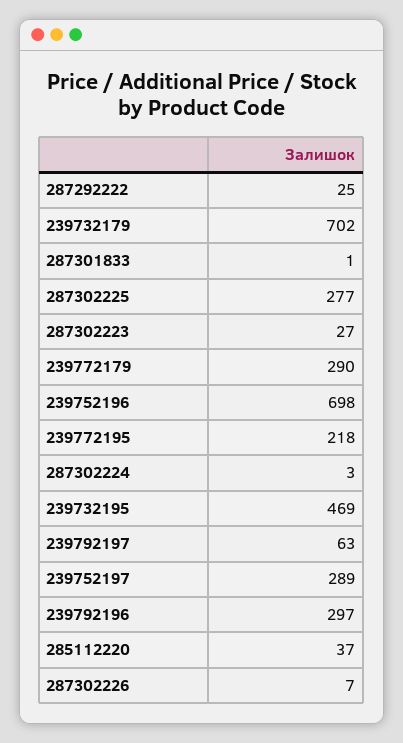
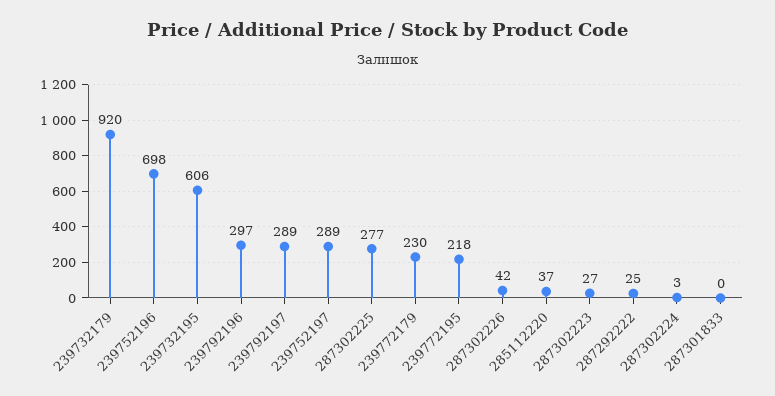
239732179: 702 -> 920
287301833: 1 -> 0
239772179: 290 -> 230
239732195: 469 -> 606
239792197: 63 -> 289
287302226: 7 -> 42

